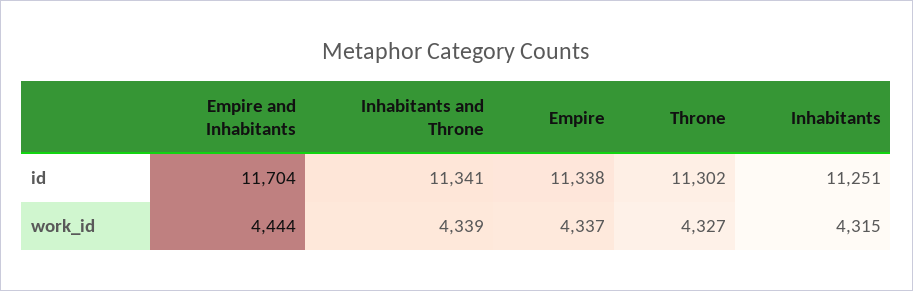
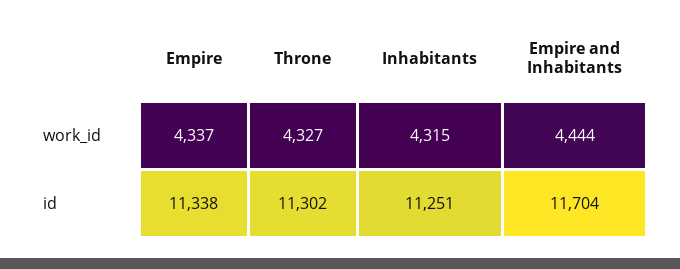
Inhabitants and Throne, id: 11341 -> none
Inhabitants and Throne, work_id: 4339 -> none

